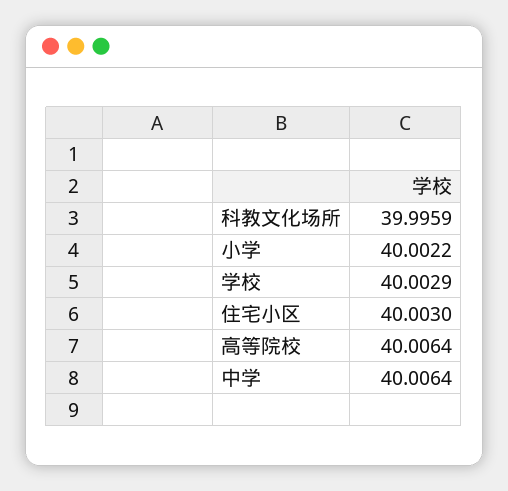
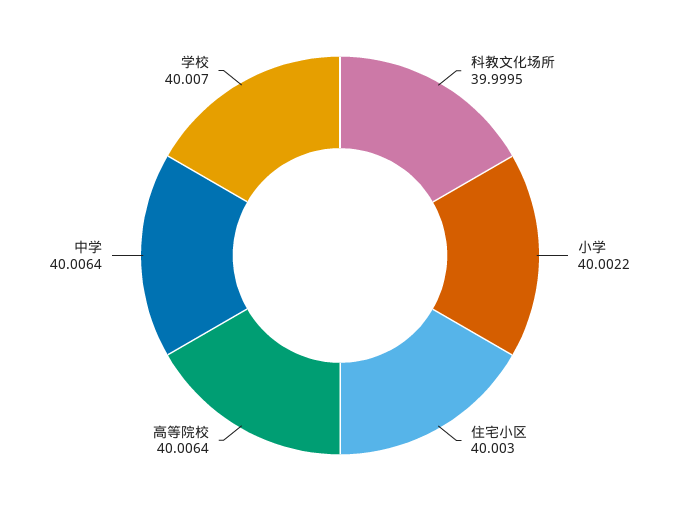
科教文化场所: 39.9959 -> 39.9995
学校: 40.0029 -> 40.007

